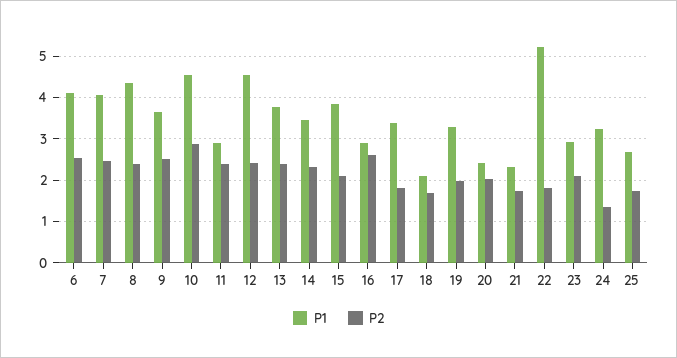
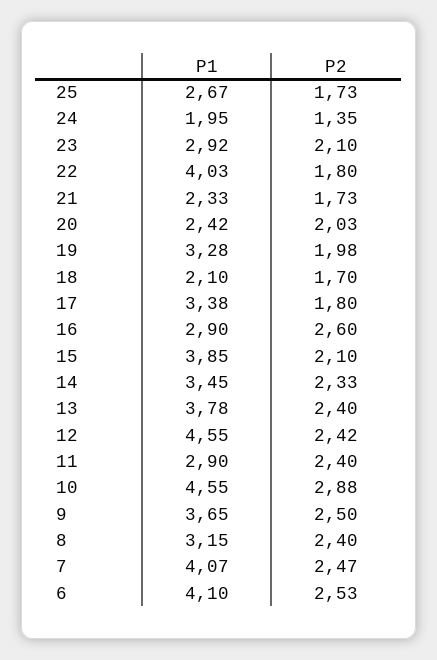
P1, 8: 4.4 -> 3.15
P1, 22: 5.2 -> 4.03
P1, 24: 3.2 -> 1.95

